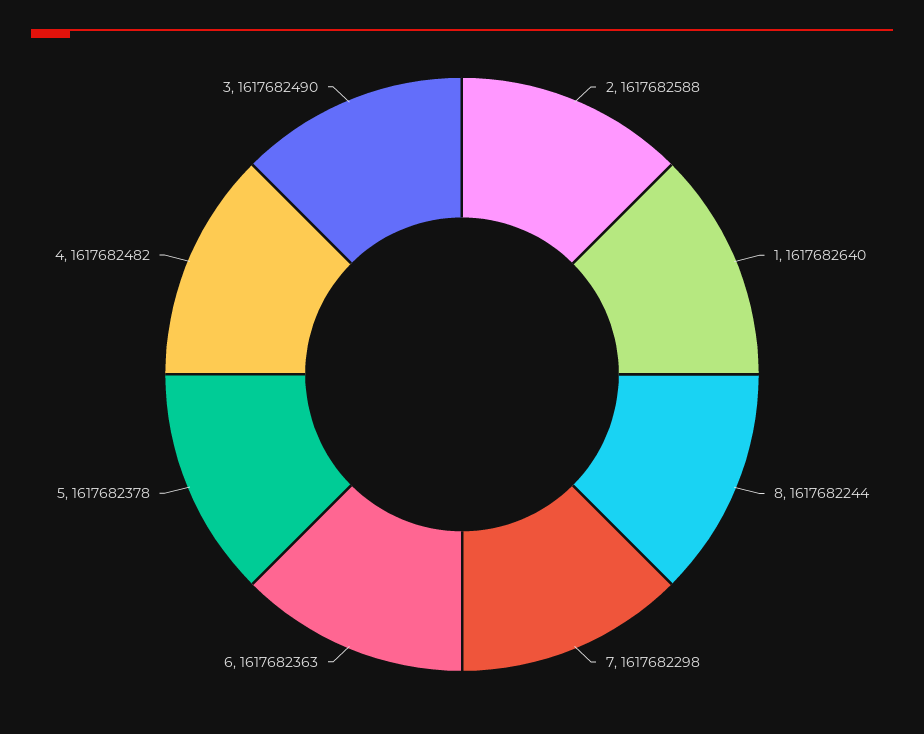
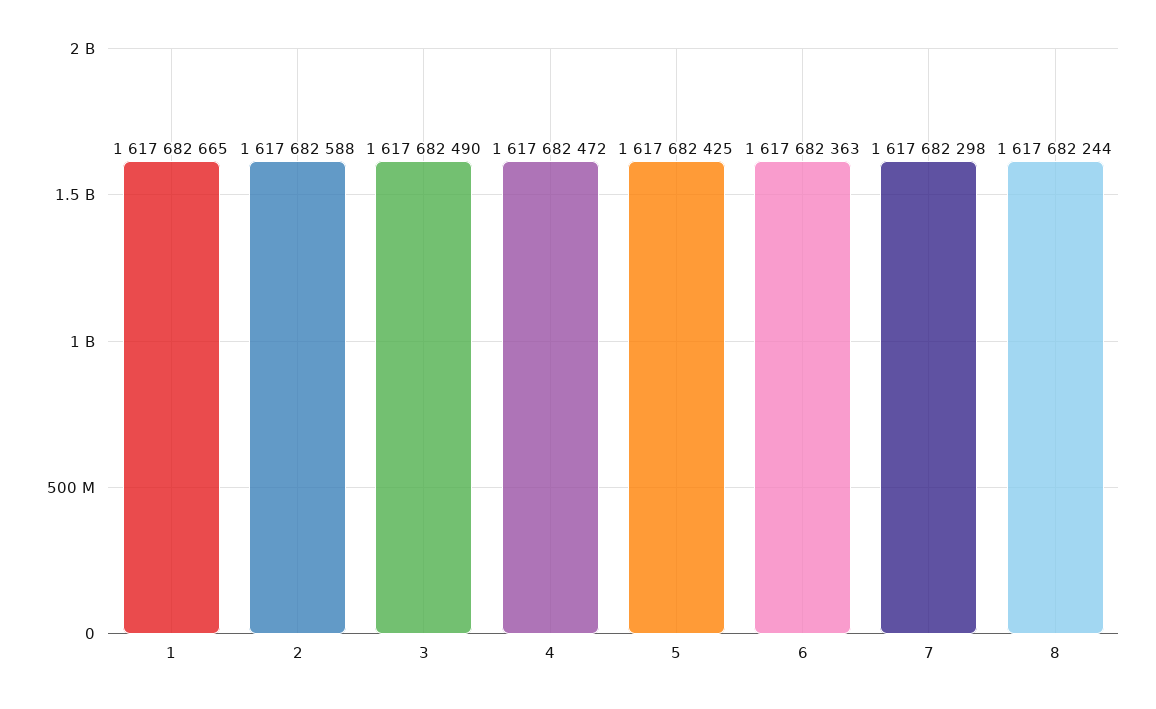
1: 1617682640 -> 1617682665
5: 1617682378 -> 1617682425
4: 1617682482 -> 1617682472

